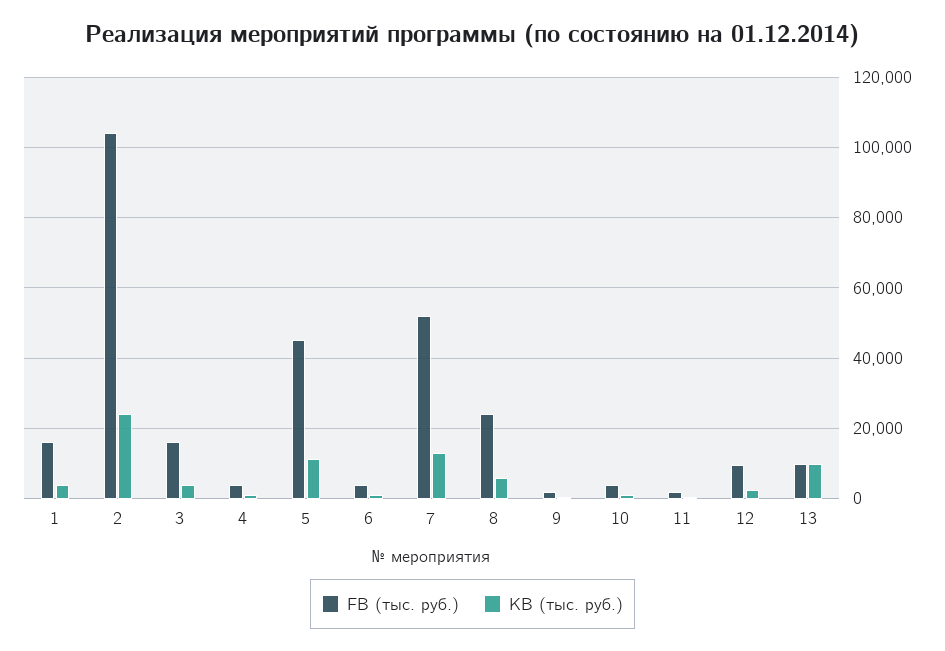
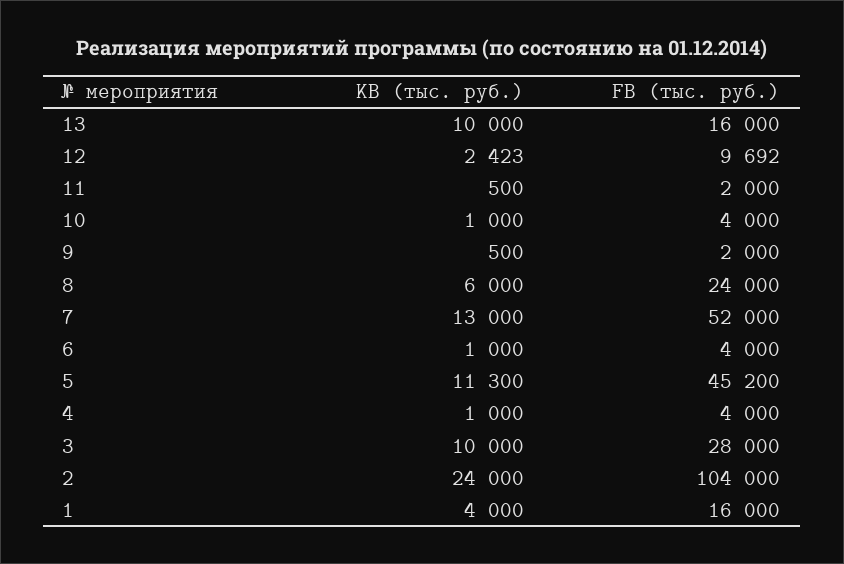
FB (тыс. руб.), 3: 16000 -> 28000
KB (тыс. руб.), 3: 4000 -> 10000
FB (тыс. руб.), 13: 10000 -> 16000

